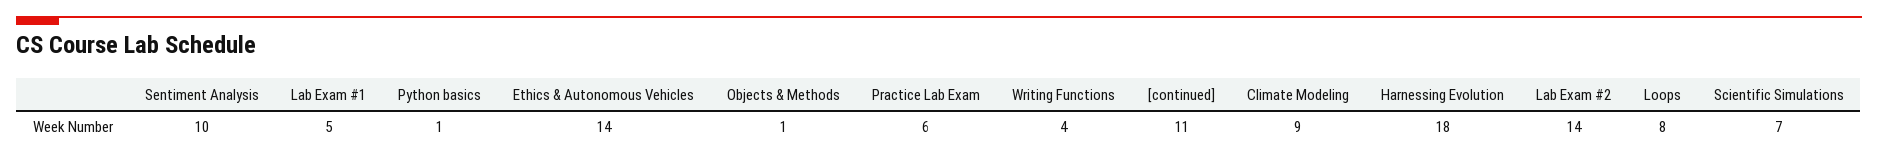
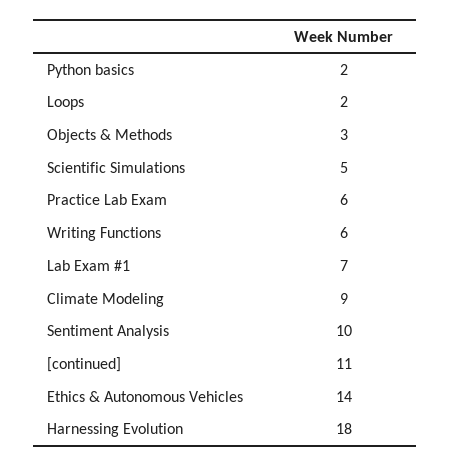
Lab Exam #1: 5 -> 7
Python basics: 1 -> 2
Objects & Methods: 1 -> 3
Writing Functions: 4 -> 6
Lab Exam #2: 14 -> none
Loops: 8 -> 2
Scientific Simulations: 7 -> 5

